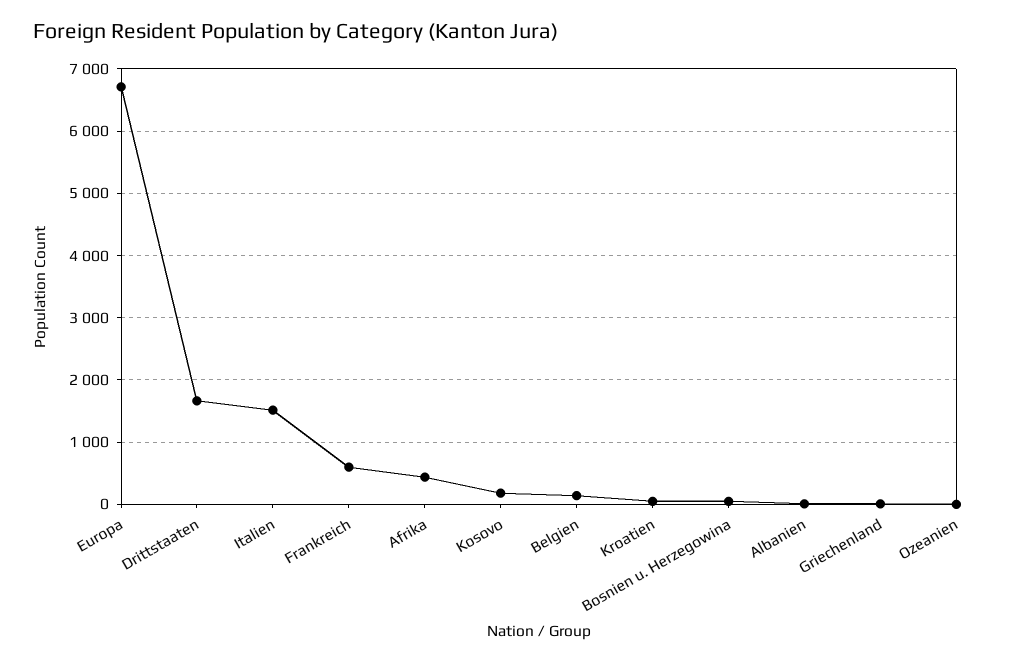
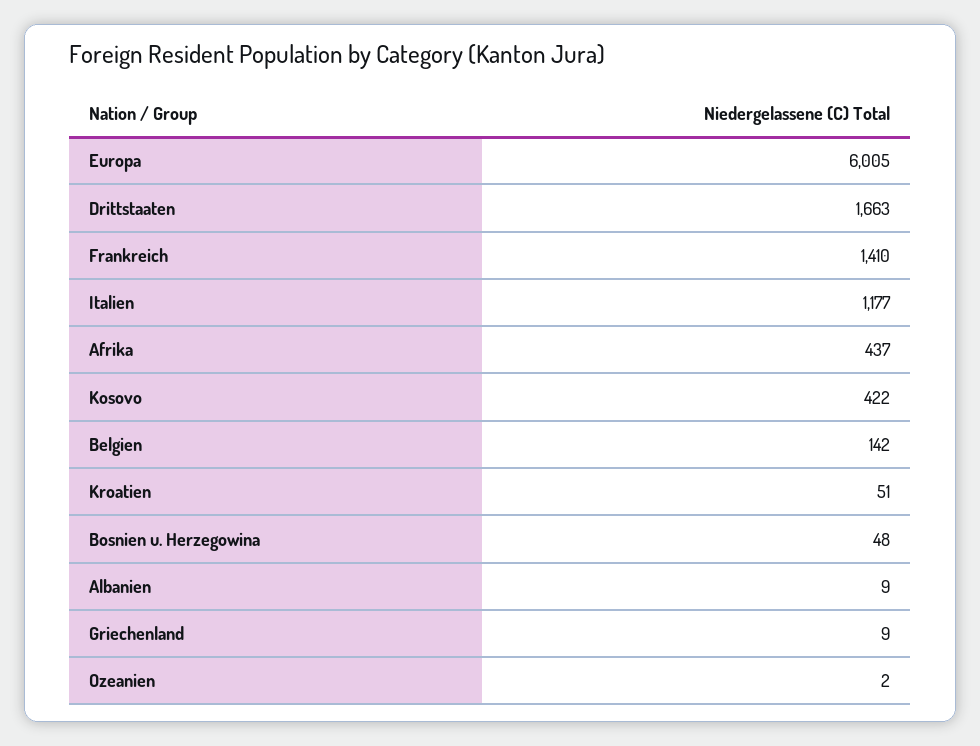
Europa: 6700 -> 6005
Italien: 1500 -> 1177
Frankreich: 600 -> 1410
Kosovo: 200 -> 422

